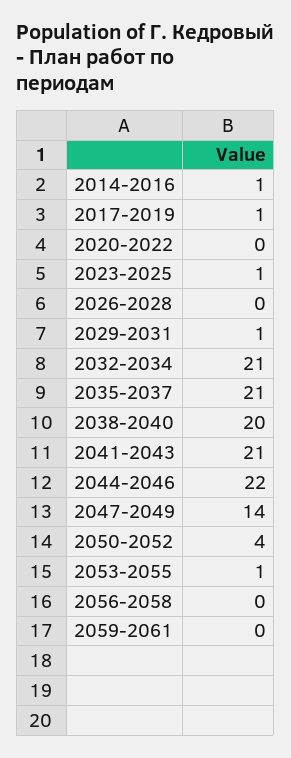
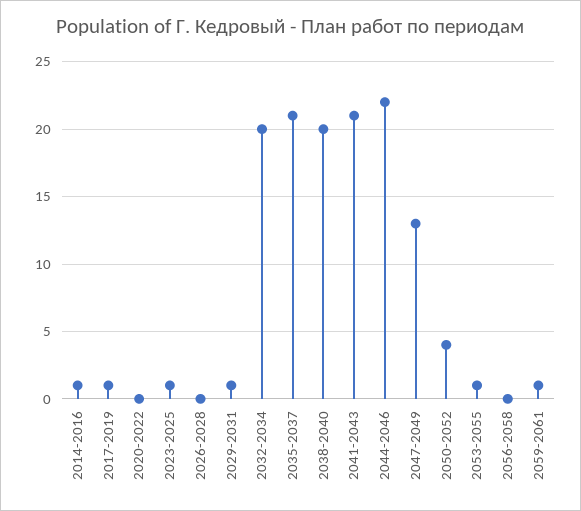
2032-2034: 21 -> 20
2047-2049: 14 -> 13
2059-2061: 0 -> 1

